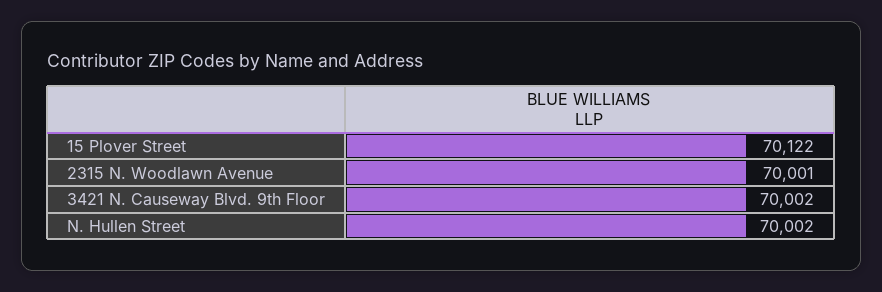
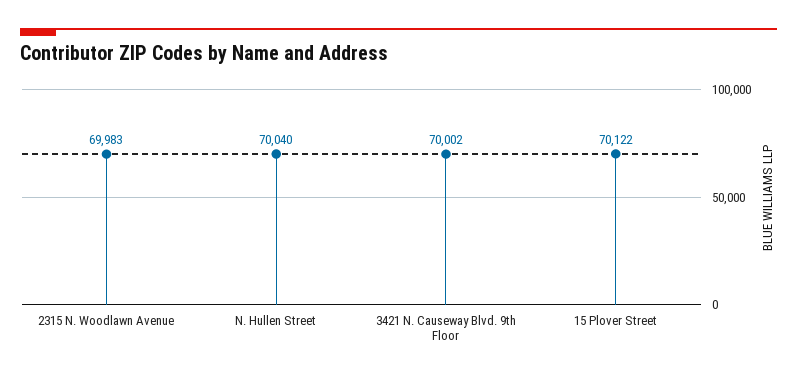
2315 N. Woodlawn Avenue: 70001 -> 69983
N. Hullen Street: 70002 -> 70040

